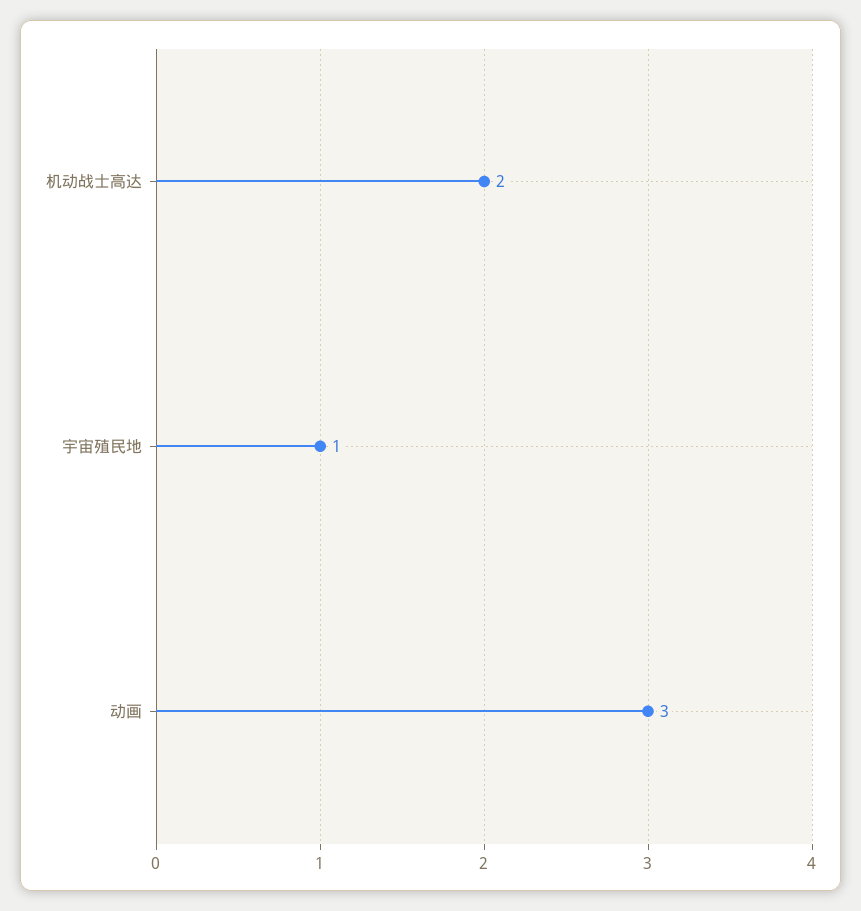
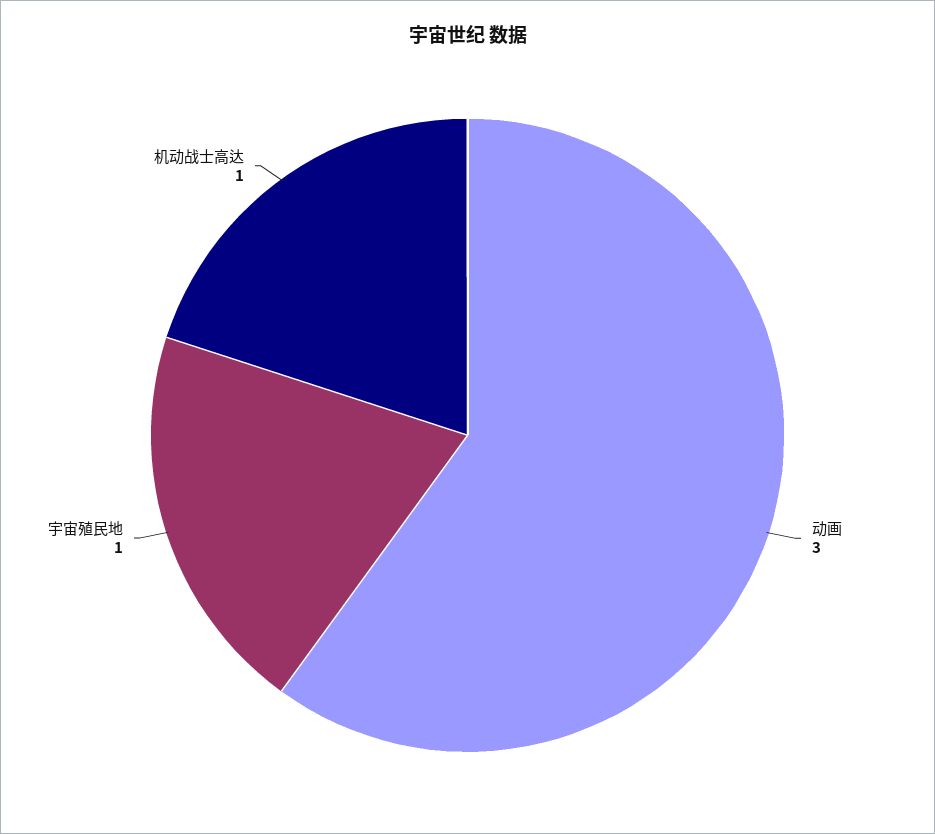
机动战士高达: 2 -> 1

